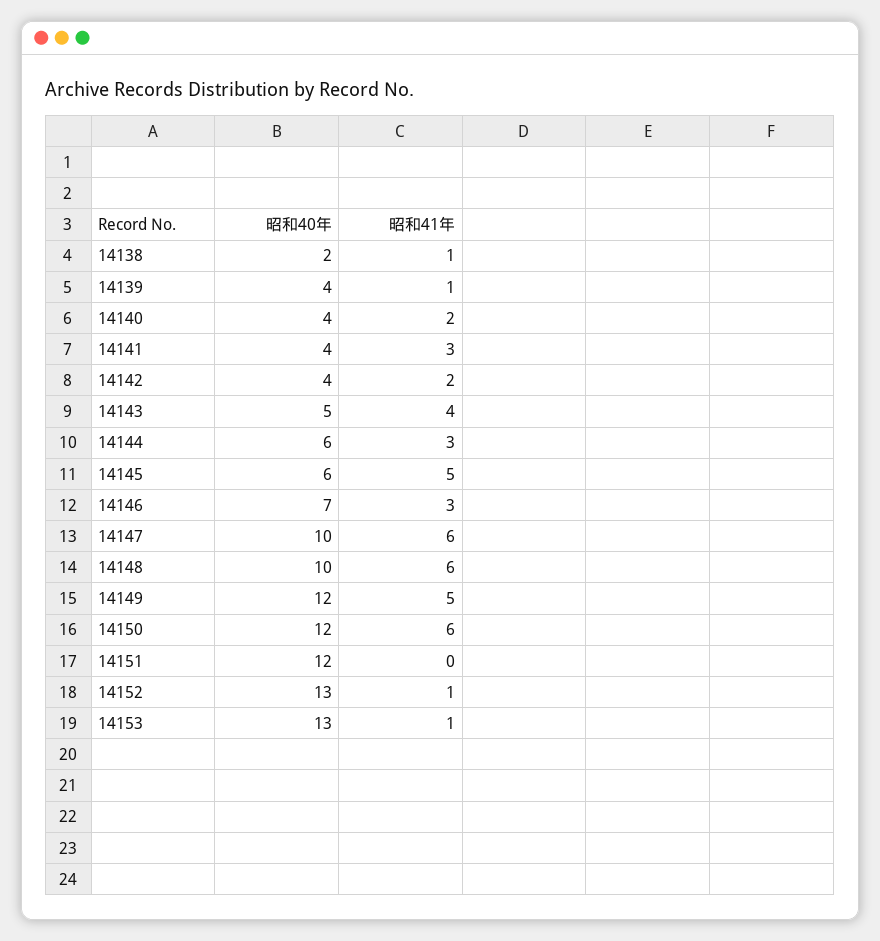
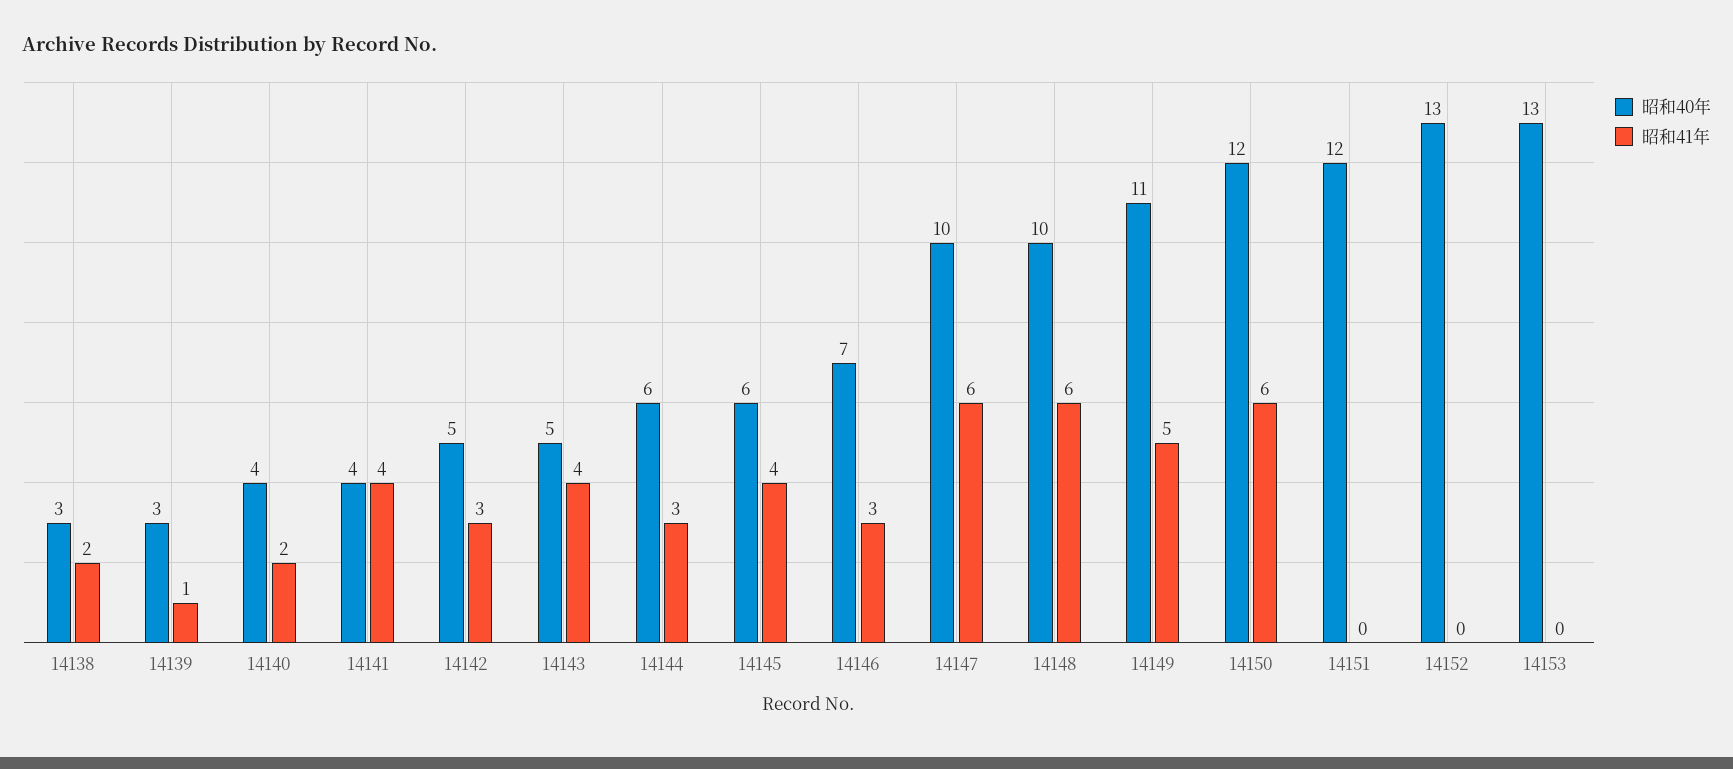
昭和40年, 14138: 2 -> 3
昭和41年, 14138: 1 -> 2
昭和40年, 14139: 4 -> 3
昭和41年, 14141: 3 -> 4
昭和40年, 14142: 4 -> 5
昭和41年, 14142: 2 -> 3
昭和41年, 14145: 5 -> 4
昭和40年, 14149: 12 -> 11
昭和41年, 14152: 1 -> 0
昭和41年, 14153: 1 -> 0

